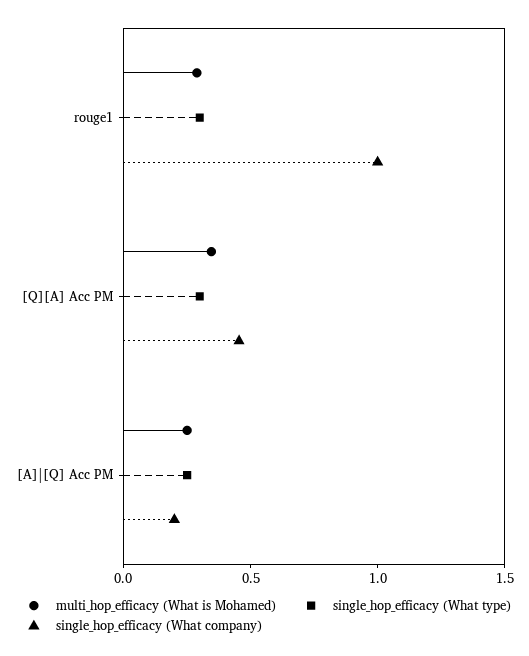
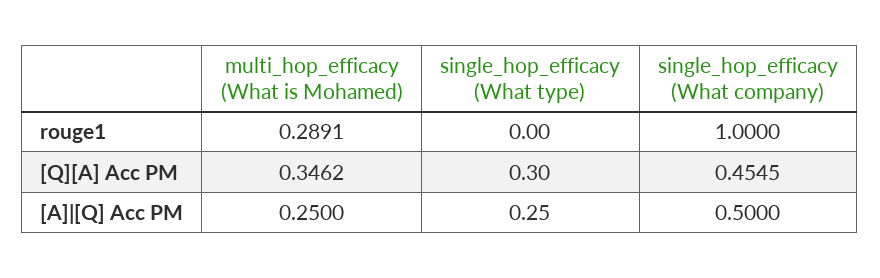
single_hop_efficacy (What type), rouge1: 0.3 -> 0
single_hop_efficacy (What company), [A]|[Q] Acc PM: 0.2 -> 0.5

